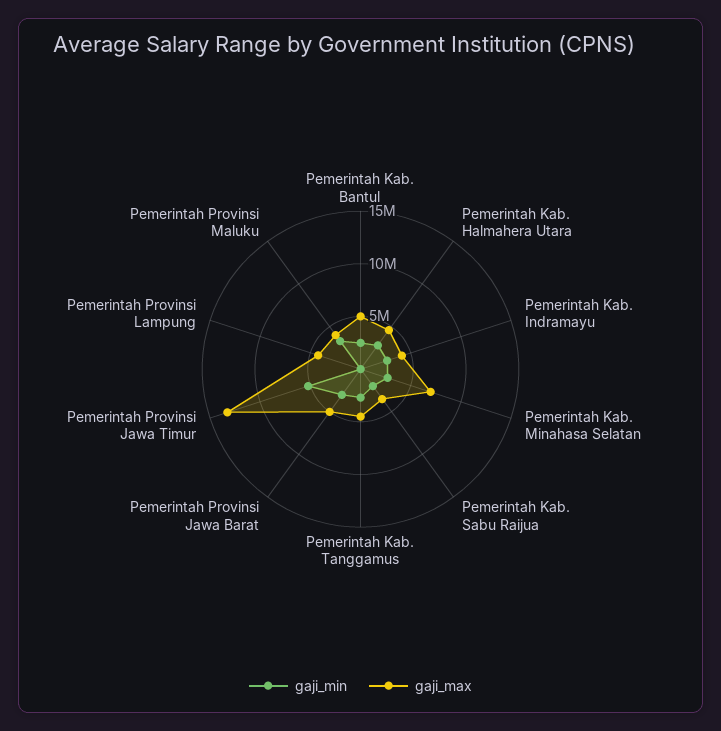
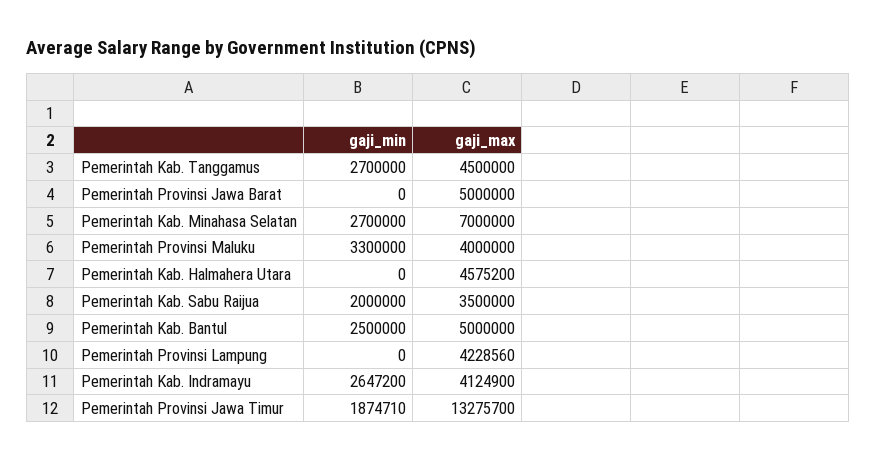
gaji_min, Pemerintah Kab. Halmahera Utara: 3000000 -> 0
gaji_min, Pemerintah Provinsi Jawa Barat: 3000000 -> 0
gaji_min, Pemerintah Provinsi Jawa Timur: 5000000 -> 1874710

